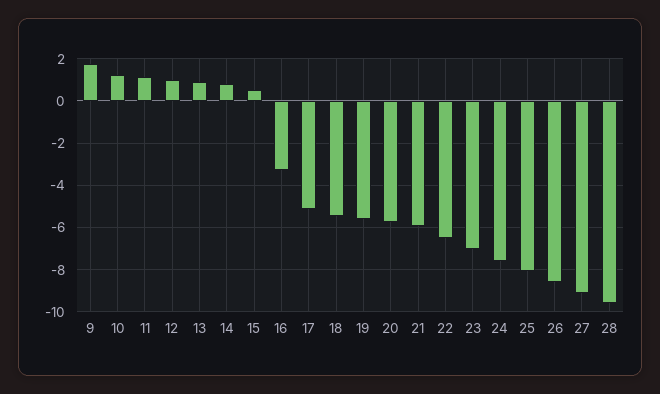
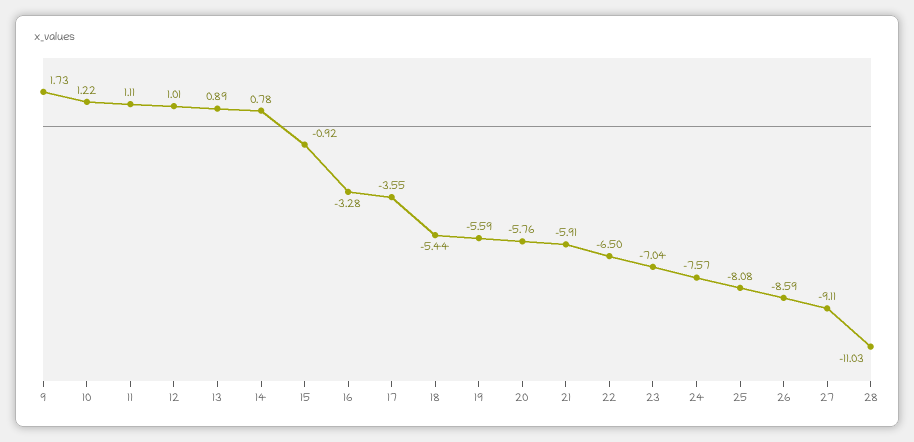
15: 0.5 -> -0.92
17: -5 -> -3.55
28: -9.5 -> -11.03

